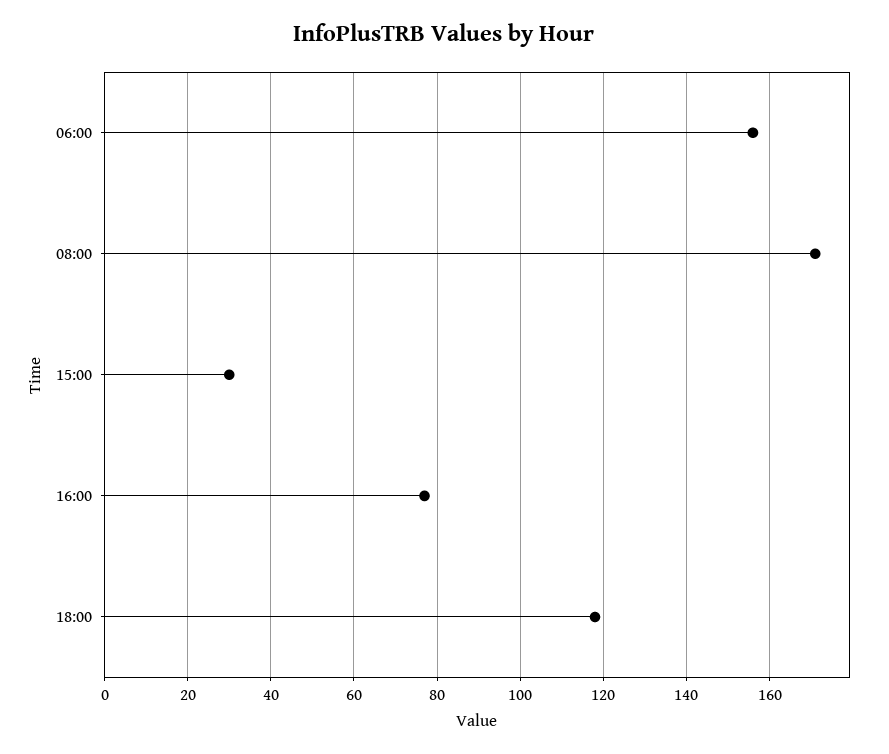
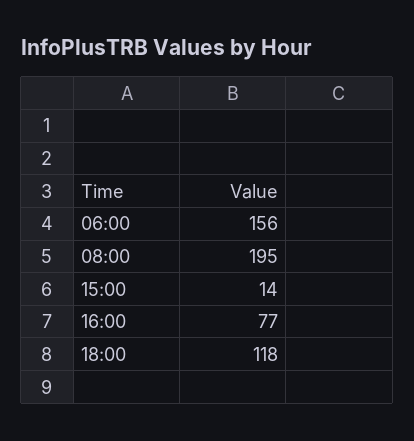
08:00: 170 -> 195
15:00: 30 -> 14

